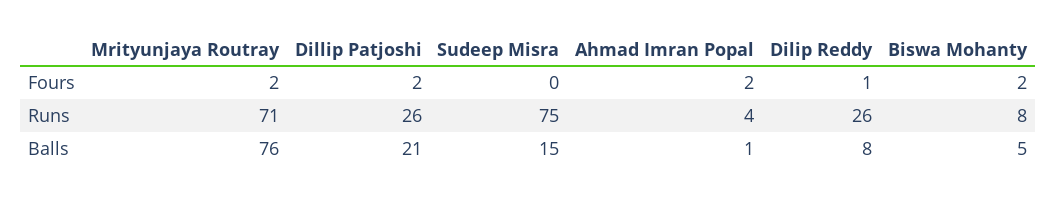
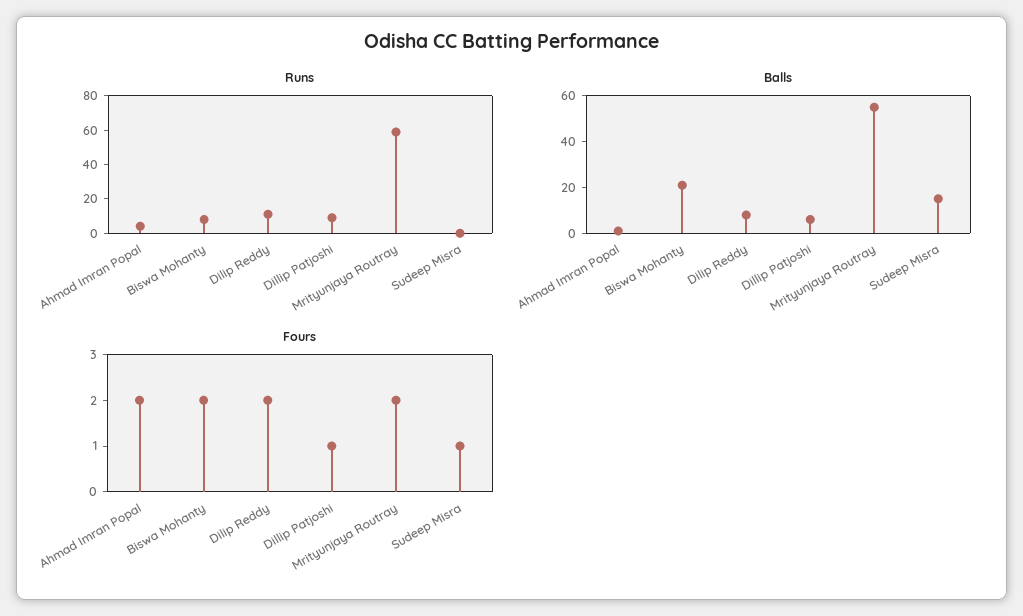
Fours, Dillip Patjoshi: 2 -> 1
Fours, Sudeep Misra: 0 -> 1
Fours, Dilip Reddy: 1 -> 2
Runs, Mrityunjaya Routray: 71 -> 60
Runs, Dillip Patjoshi: 26 -> 10
Runs, Sudeep Misra: 75 -> 0
Runs, Dilip Reddy: 26 -> 10
Balls, Mrityunjaya Routray: 76 -> 55
Balls, Dillip Patjoshi: 21 -> 5
Balls, Biswa Mohanty: 5 -> 20

